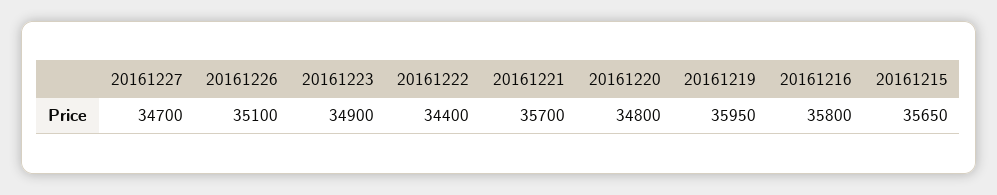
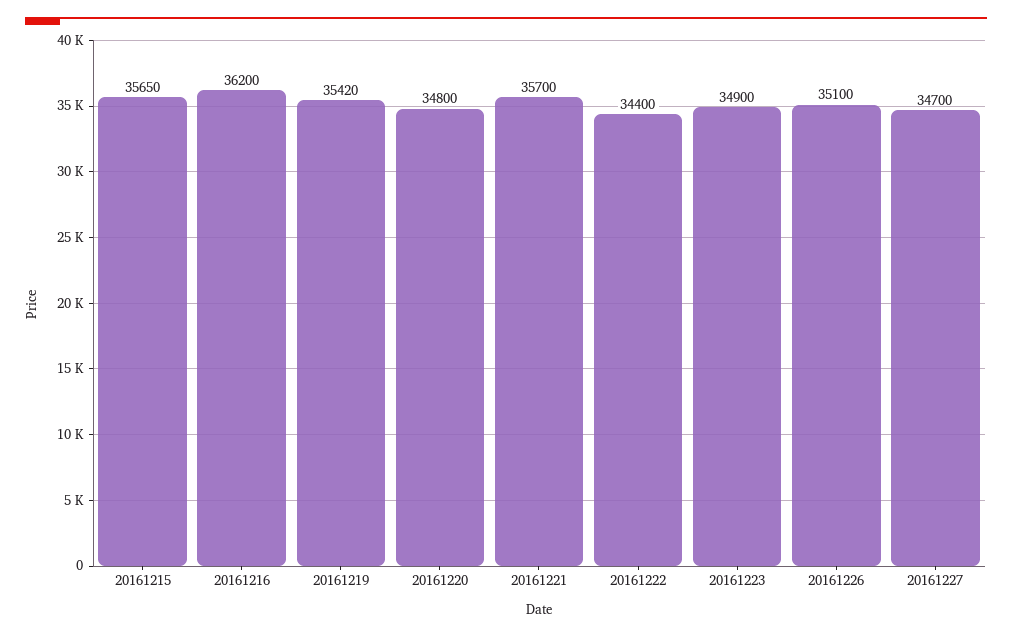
20161219: 35950 -> 35420
20161216: 35800 -> 36200

